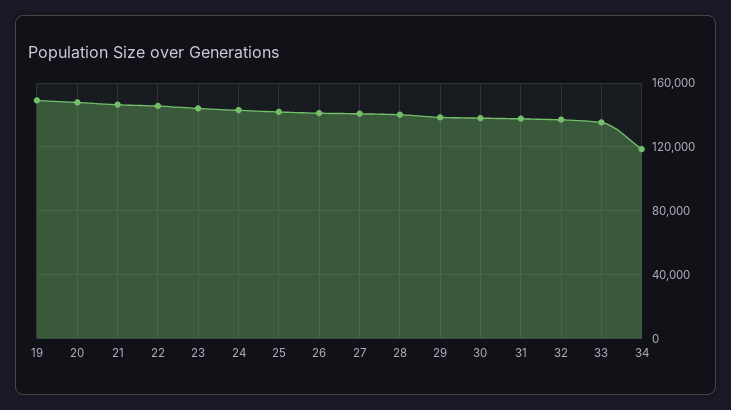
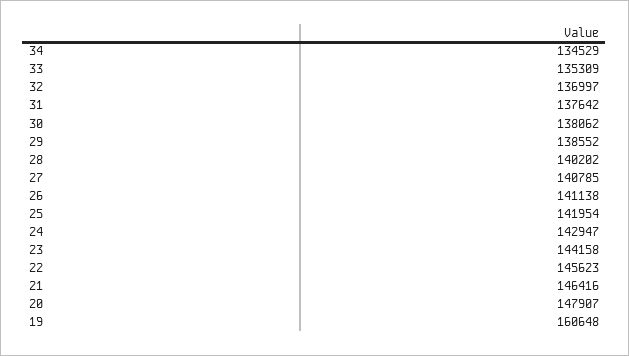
19: 150000 -> 160648
34: 120000 -> 134529

